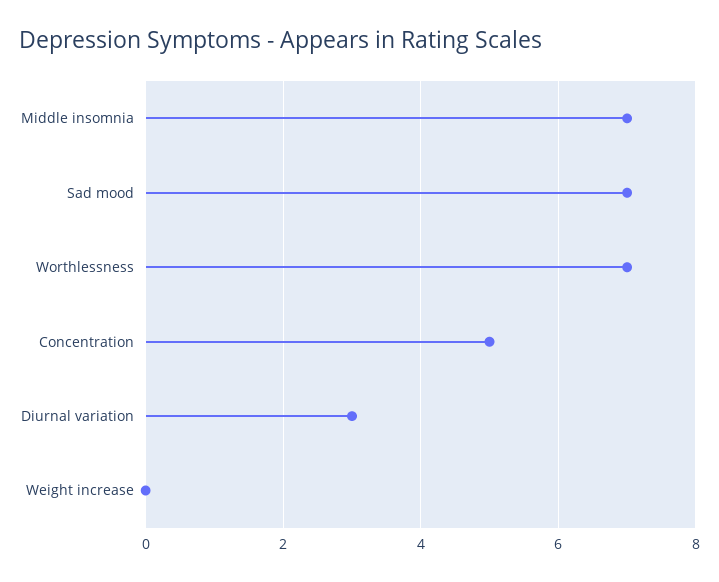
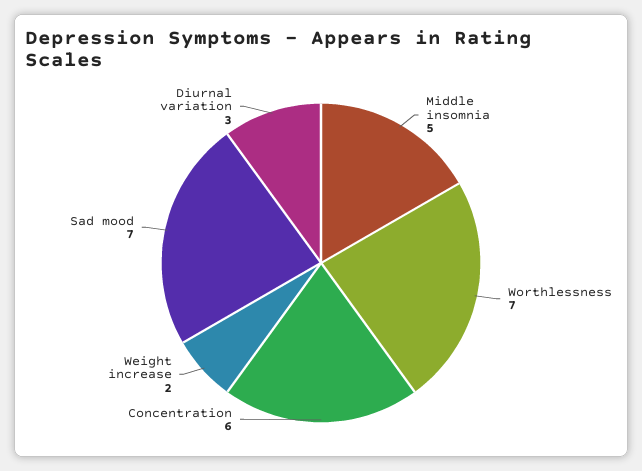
Middle insomnia: 7 -> 5
Concentration: 5 -> 6
Weight increase: 0 -> 2

